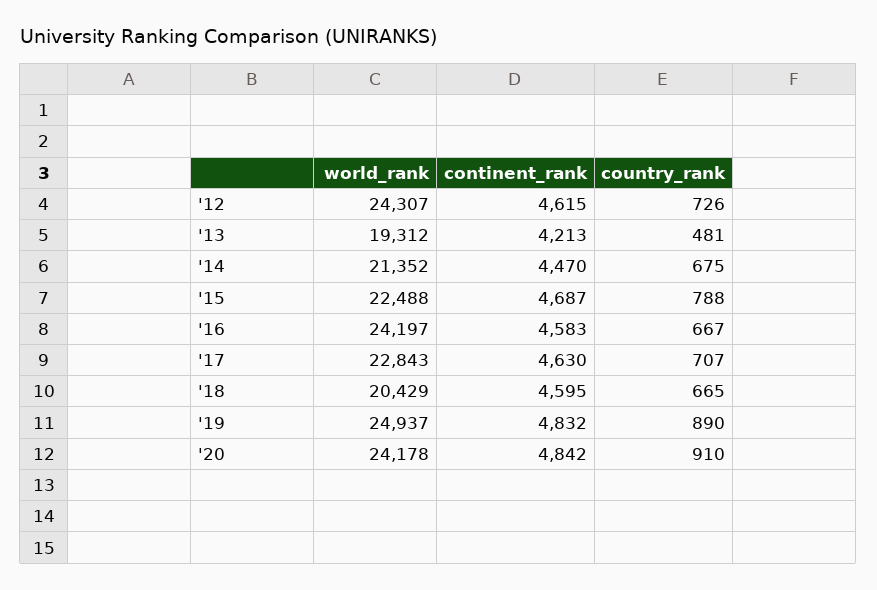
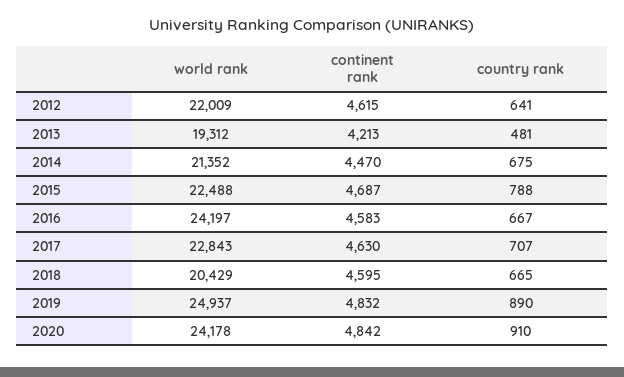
world_rank, '12: 24307 -> 22009
country_rank, '12: 726 -> 641

